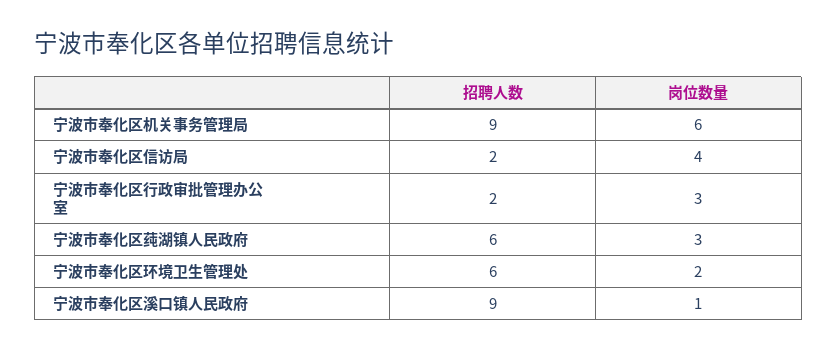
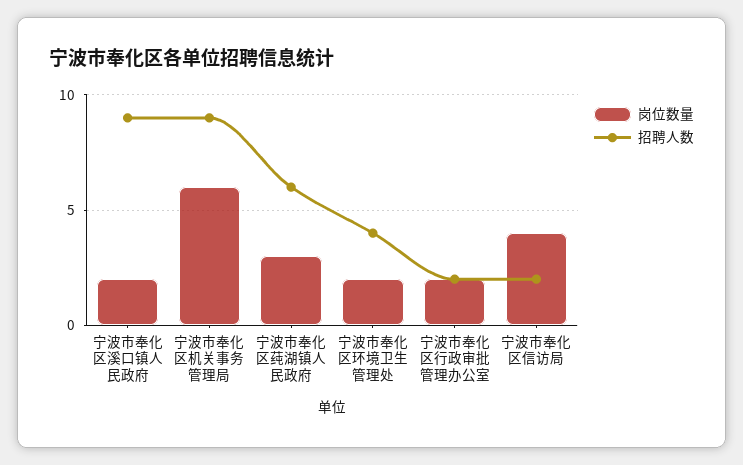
岗位数量, 宁波市奉化区行政审批管理办公室: 3 -> 2
招聘人数, 宁波市奉化区环境卫生管理处: 6 -> 4
岗位数量, 宁波市奉化区溪口镇人民政府: 1 -> 2

